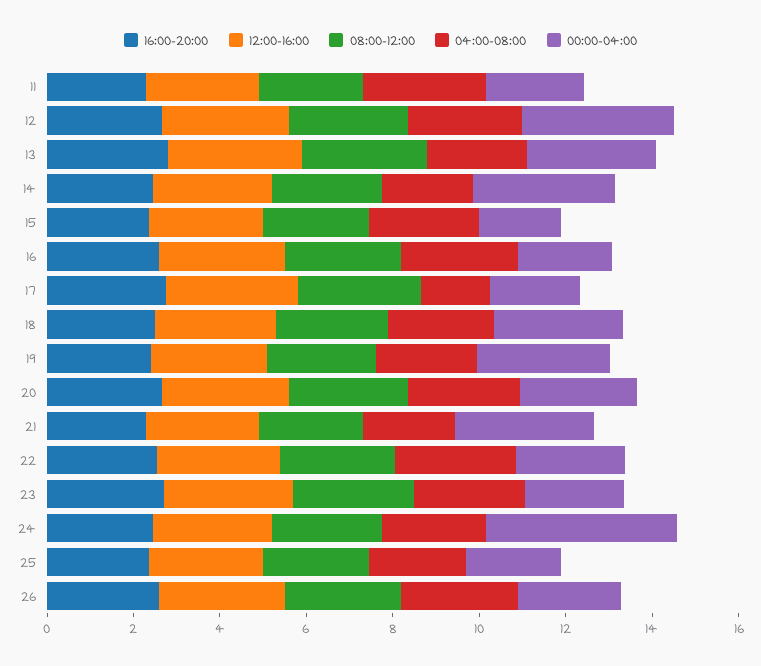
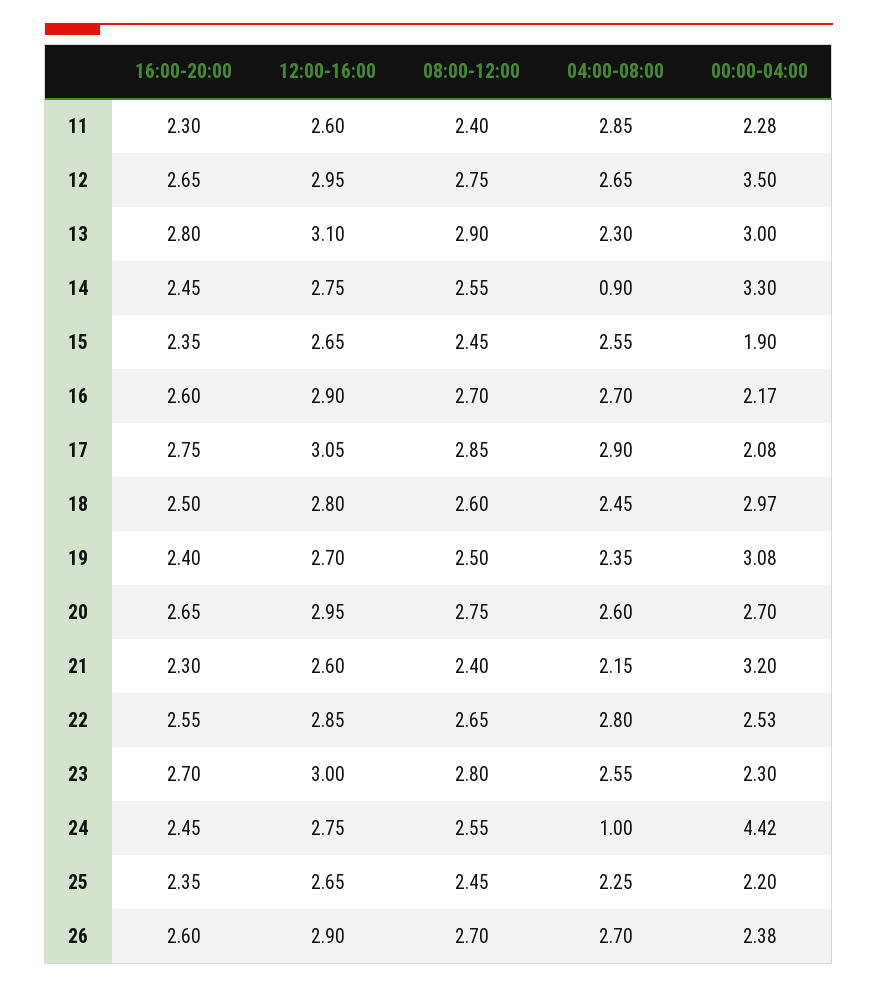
04:00-08:00, 14: 2 -> 0.9
04:00-08:00, 17: 1.5 -> 2.9
04:00-08:00, 24: 2.5 -> 1

